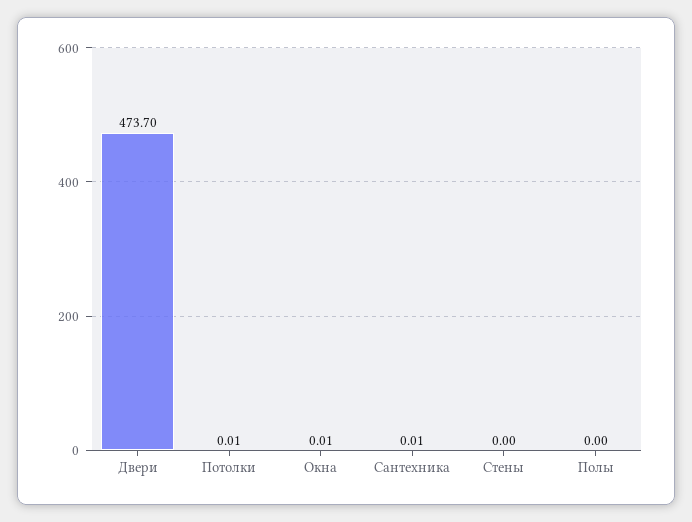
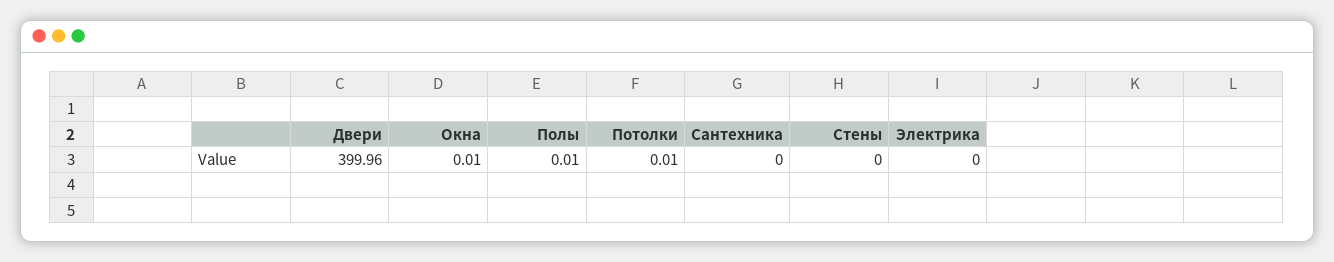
Двери: 473.7 -> 399.96
Сантехника: 0.01 -> 0
Полы: 0 -> 0.01
Электрика: none -> 0

